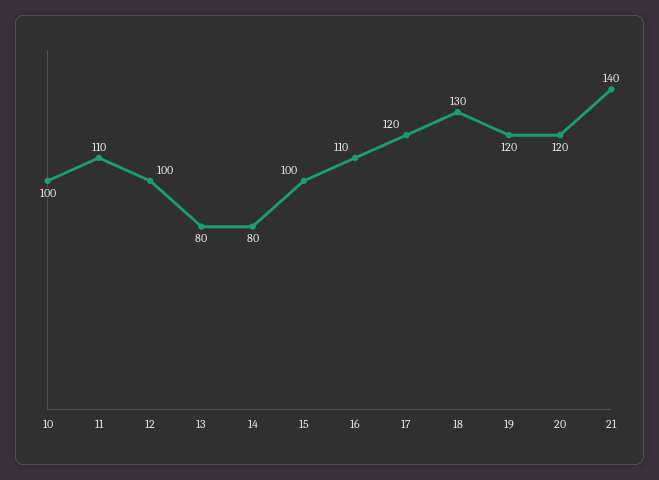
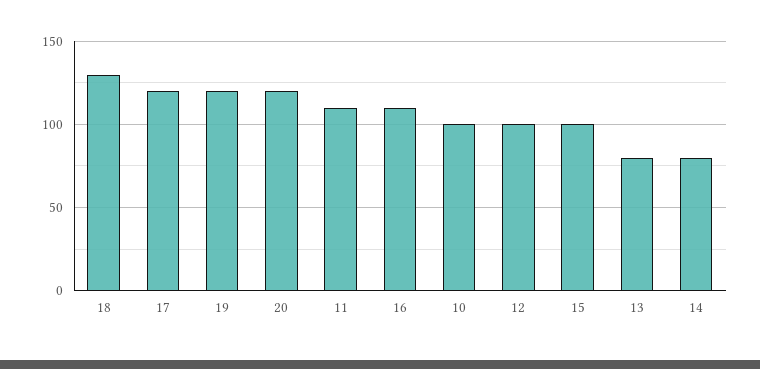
21: 140 -> none

